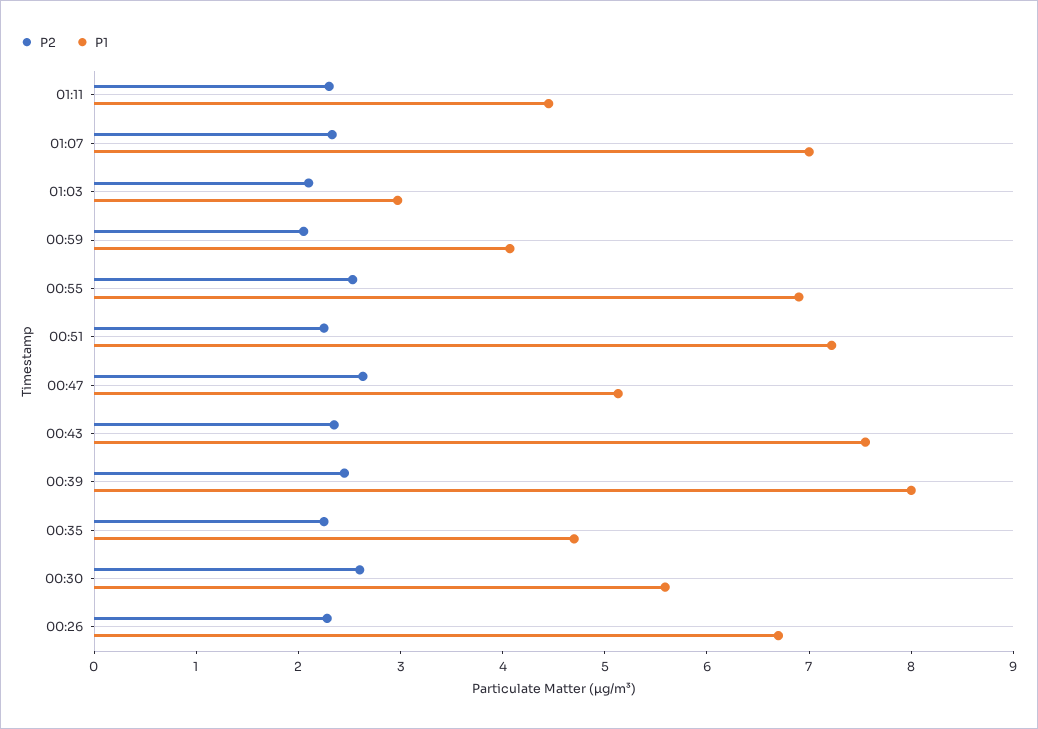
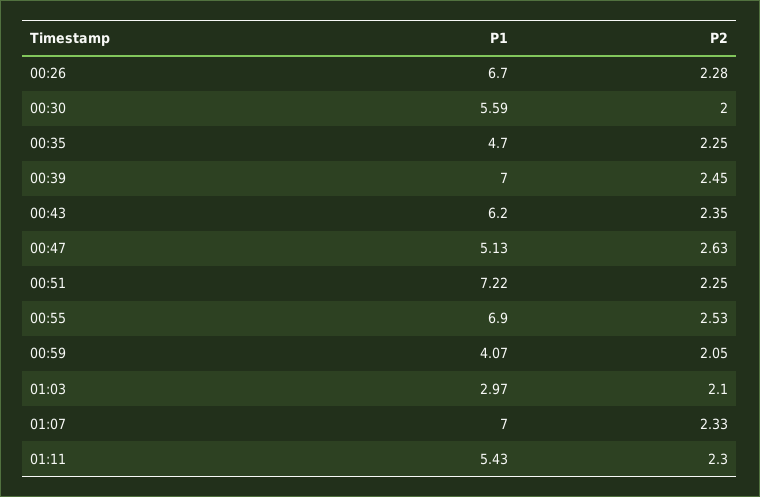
P1, 01:11: 4.4 -> 5.43
P1, 00:43: 7.6 -> 6.2
P1, 00:39: 8 -> 7
P2, 00:30: 2.6 -> 2

